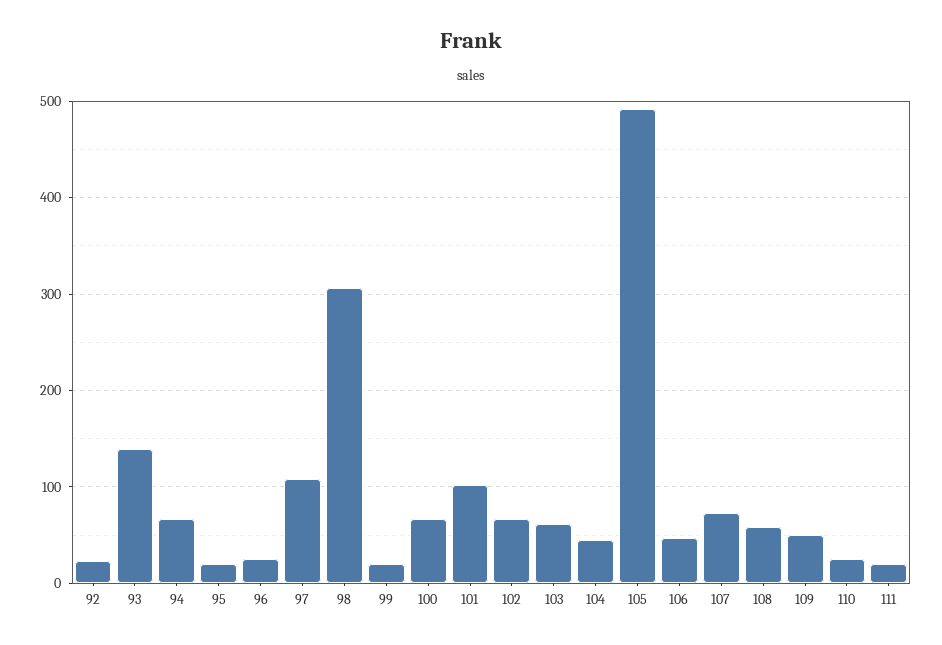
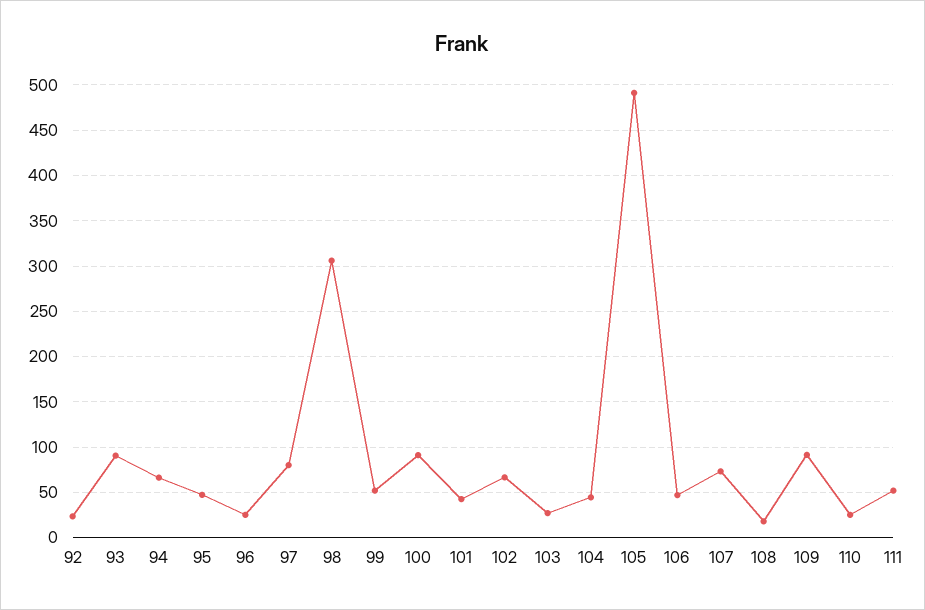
93: 140 -> 90
95: 20 -> 50
97: 110 -> 80
99: 20 -> 50
100: 70 -> 90
101: 100 -> 40
103: 60 -> 30
108: 60 -> 20
109: 50 -> 90
111: 20 -> 50

